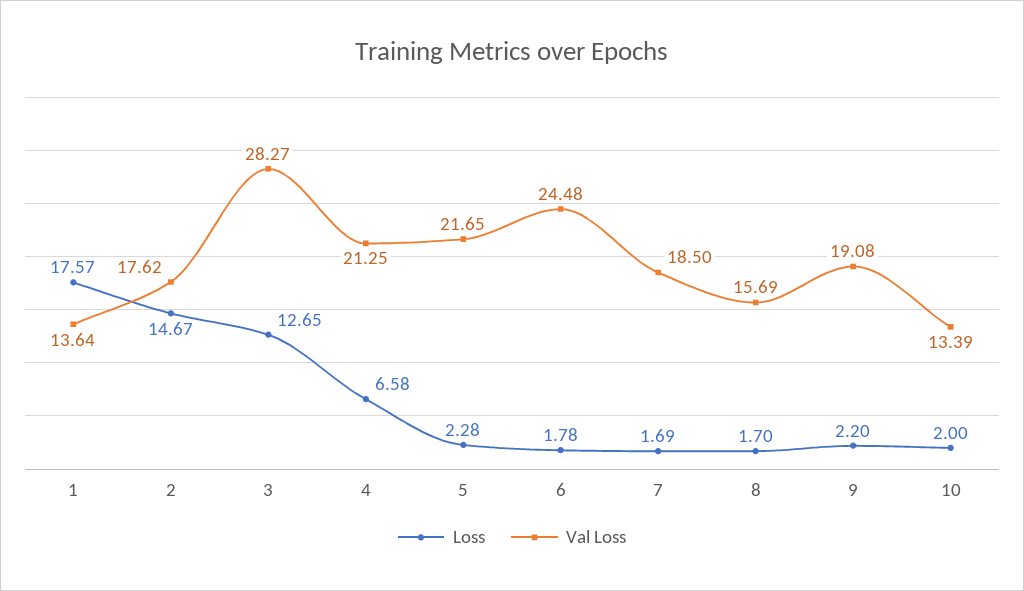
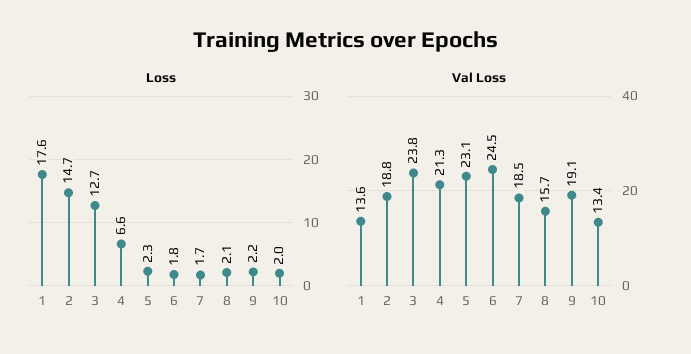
Val Loss, 2: 17.62 -> 18.8
Val Loss, 3: 28.27 -> 23.8
Val Loss, 5: 21.65 -> 23.1
Loss, 8: 1.7 -> 2.1

